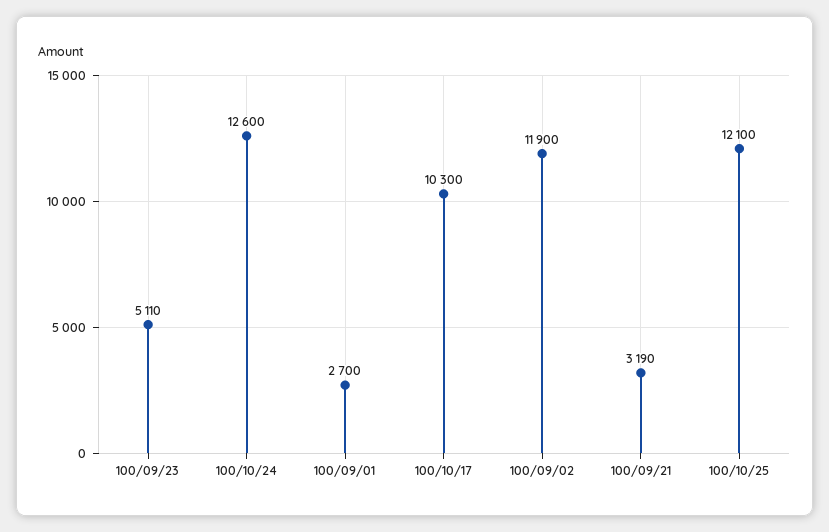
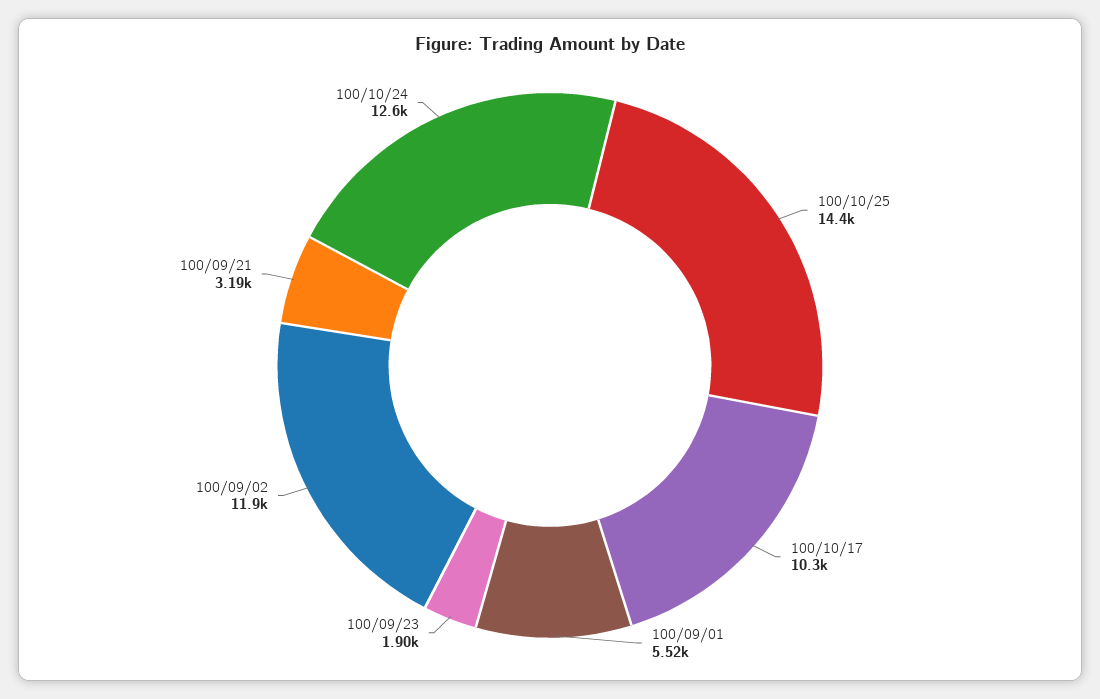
100/09/23: 5110 -> 1900
100/09/01: 2700 -> 5520
100/10/25: 12100 -> 14400

